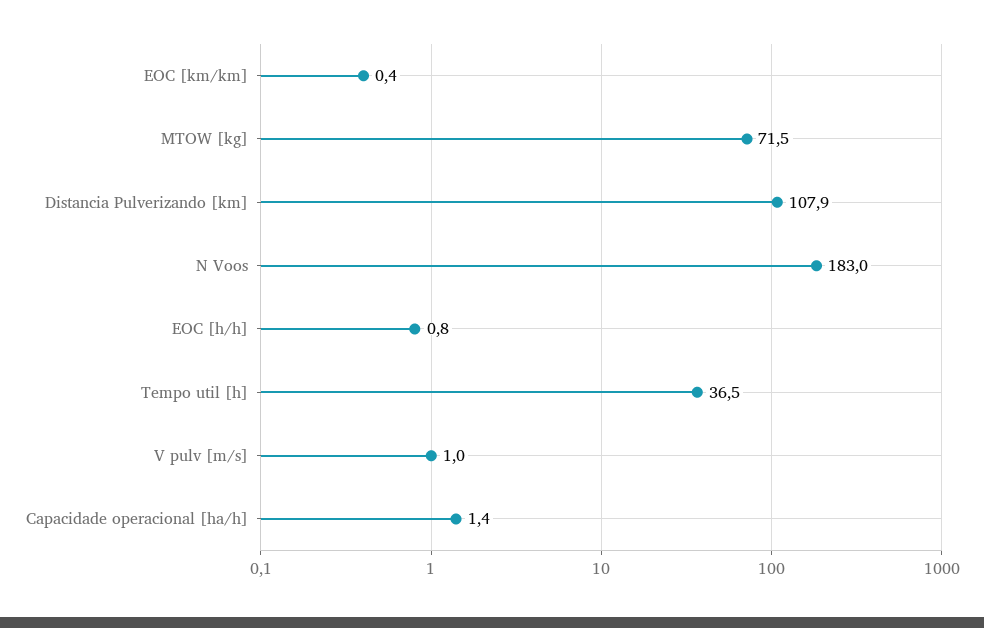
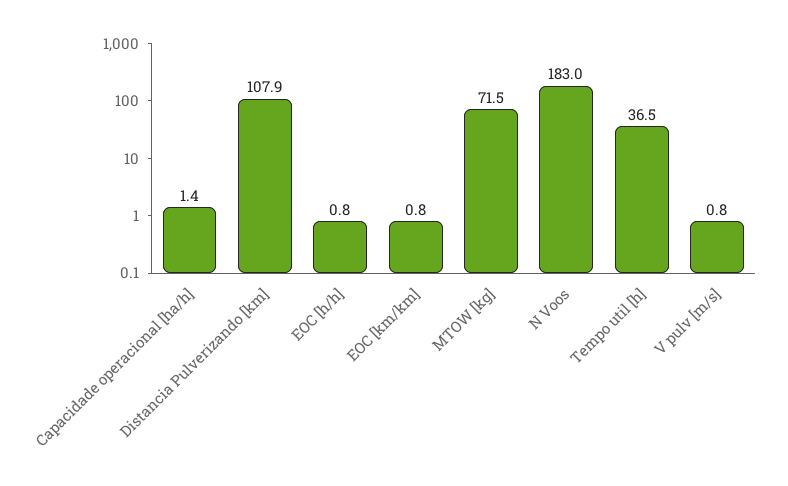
EOC [km/km]: 0.4 -> 0.8
V pulv [m/s]: 1 -> 0.8

